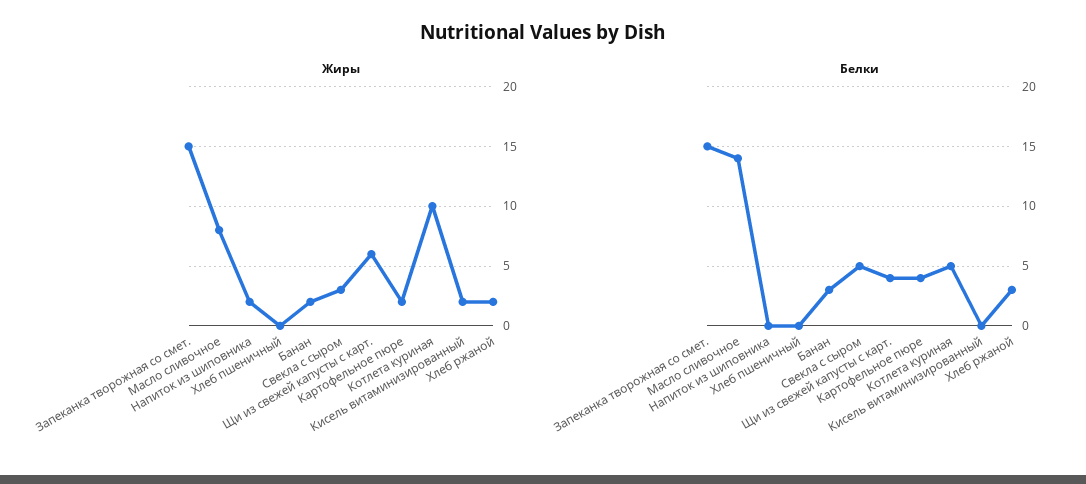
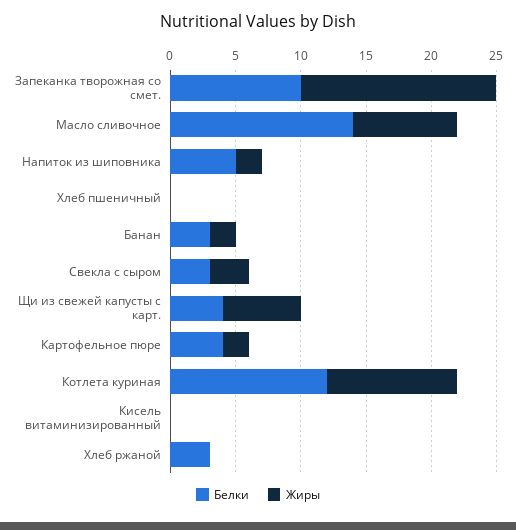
Жиры, Кисель витаминизированный: 2 -> 0
Жиры, Хлеб ржаной: 2 -> 0
Белки, Запеканка творожная со смет.: 15 -> 10
Белки, Напиток из шиповника: 0 -> 5
Белки, Свекла с сыром: 5 -> 3
Белки, Котлета куриная: 5 -> 12

